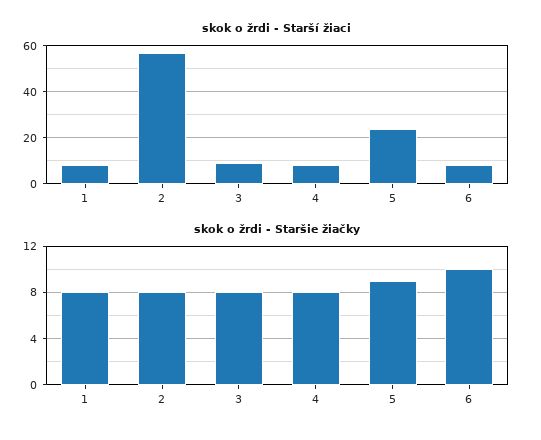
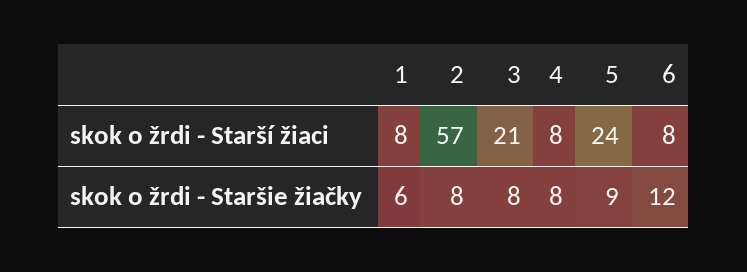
skok o žrdi - Starší žiaci, 3: 10 -> 21
skok o žrdi - Staršie žiačky, 1: 8 -> 6
skok o žrdi - Staršie žiačky, 6: 10 -> 12

